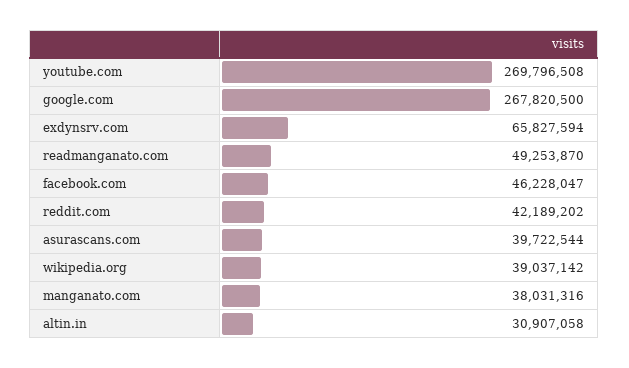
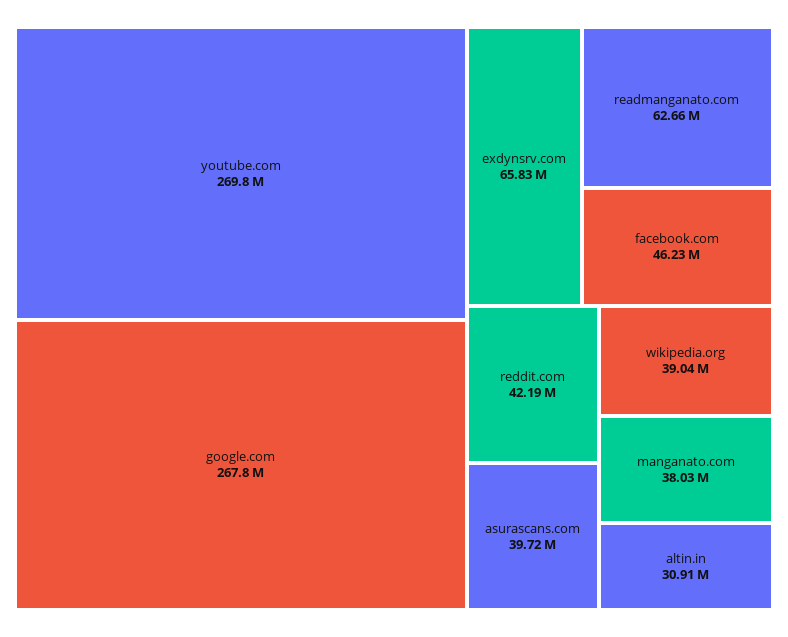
readmanganato.com: 49253870 -> 62660000

